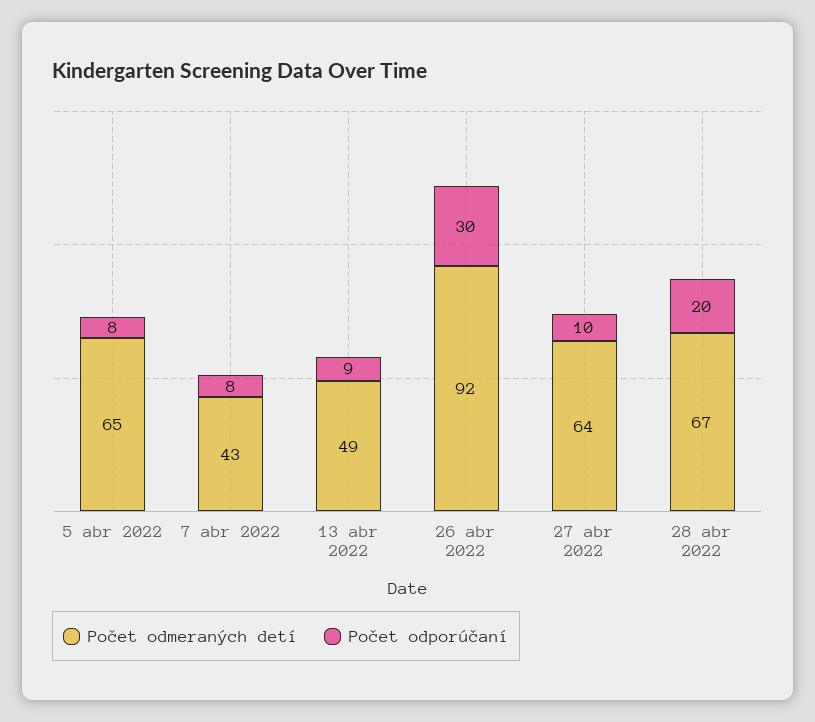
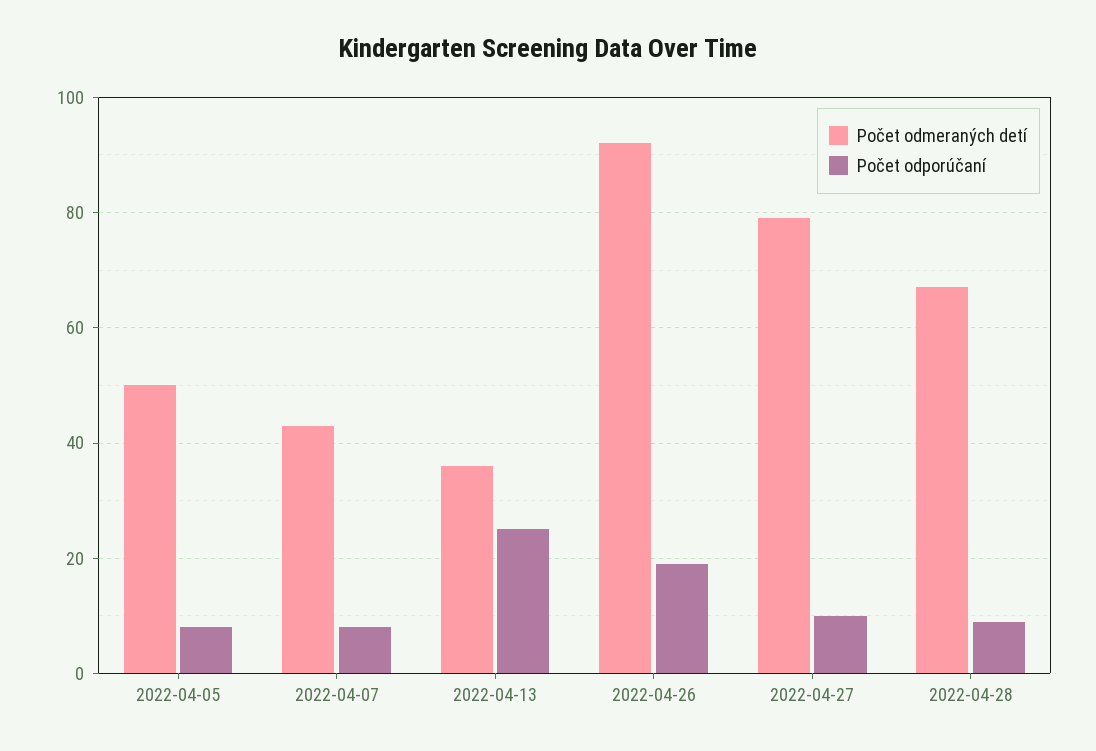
Počet odmeraných detí, 5 abr 2022: 65 -> 50
Počet odmeraných detí, 13 abr 2022: 49 -> 35
Počet odporúčaní, 13 abr 2022: 9 -> 25
Počet odporúčaní, 26 abr 2022: 30 -> 20
Počet odmeraných detí, 27 abr 2022: 64 -> 80
Počet odporúčaní, 28 abr 2022: 20 -> 10

